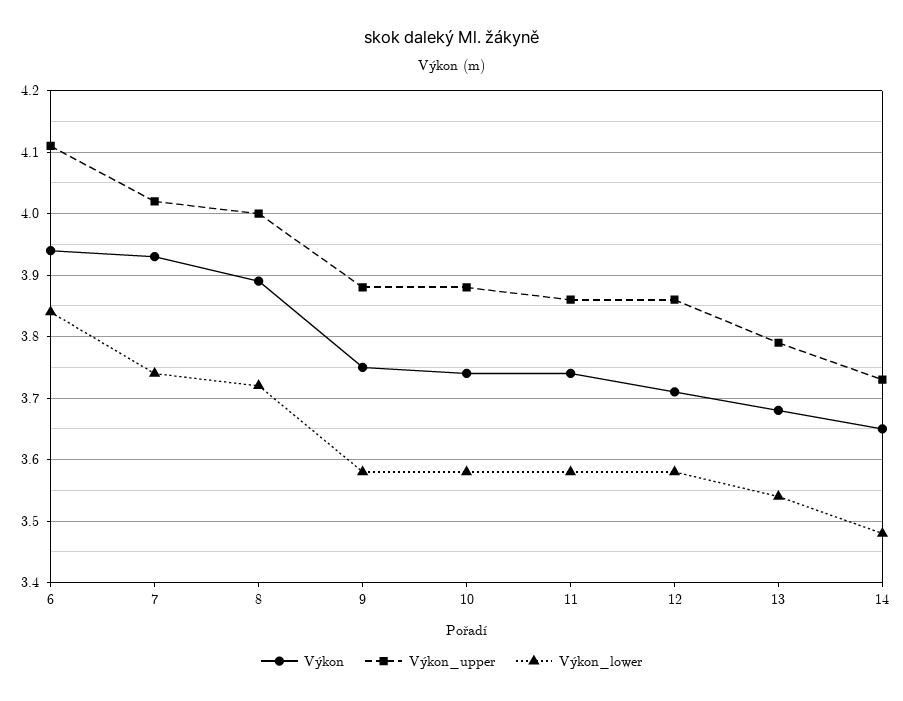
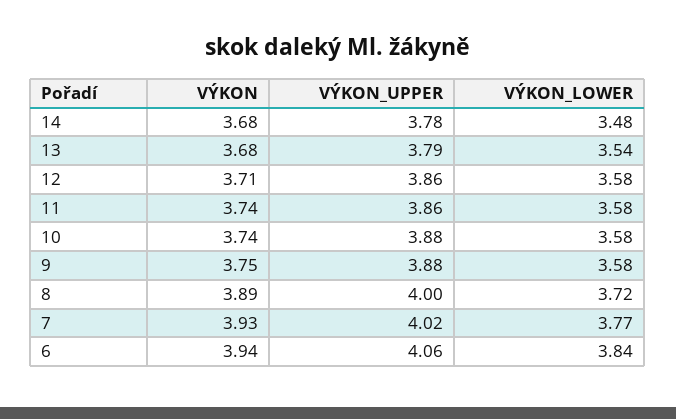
Výkon_upper, 6: 4.11 -> 4.06
Výkon_lower, 7: 3.74 -> 3.77
Výkon, 14: 3.65 -> 3.68
Výkon_upper, 14: 3.73 -> 3.78

